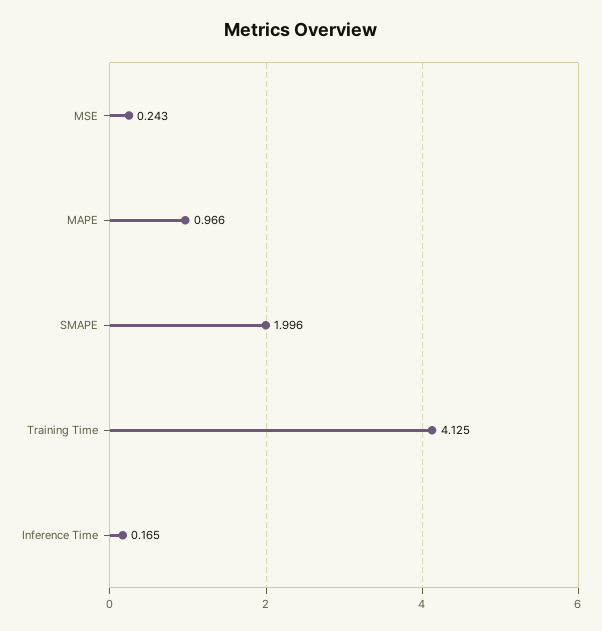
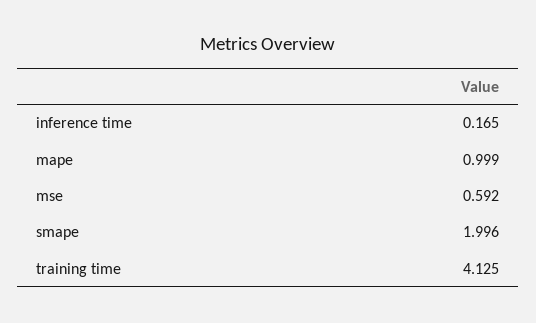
MSE: 0.243 -> 0.592
MAPE: 0.966 -> 0.999

